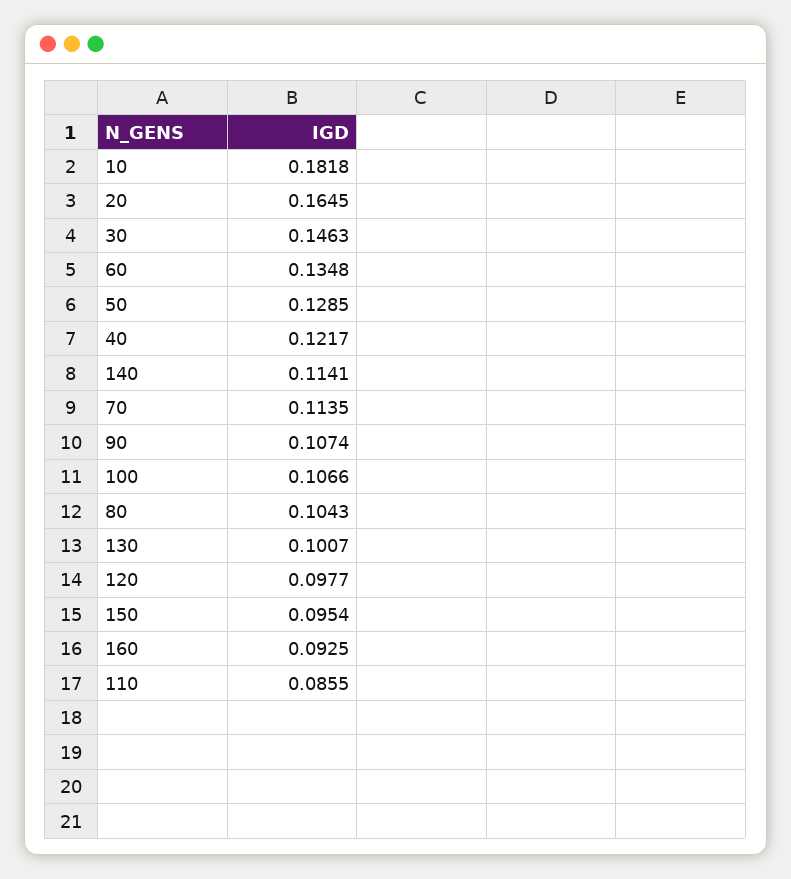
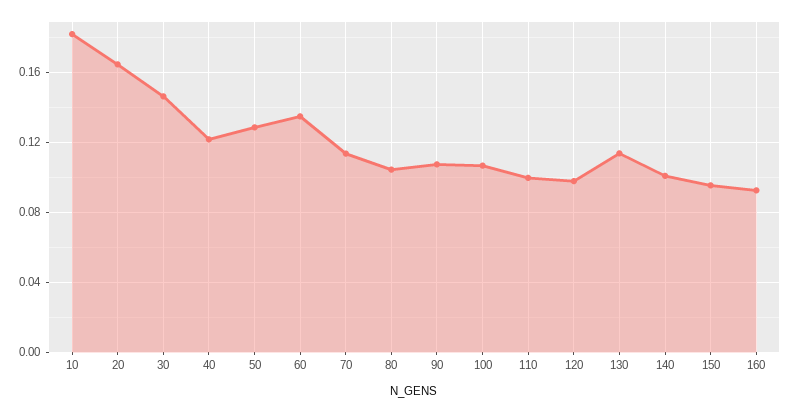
140: 0.1141 -> 0.1
130: 0.1007 -> 0.115
110: 0.0855 -> 0.1

